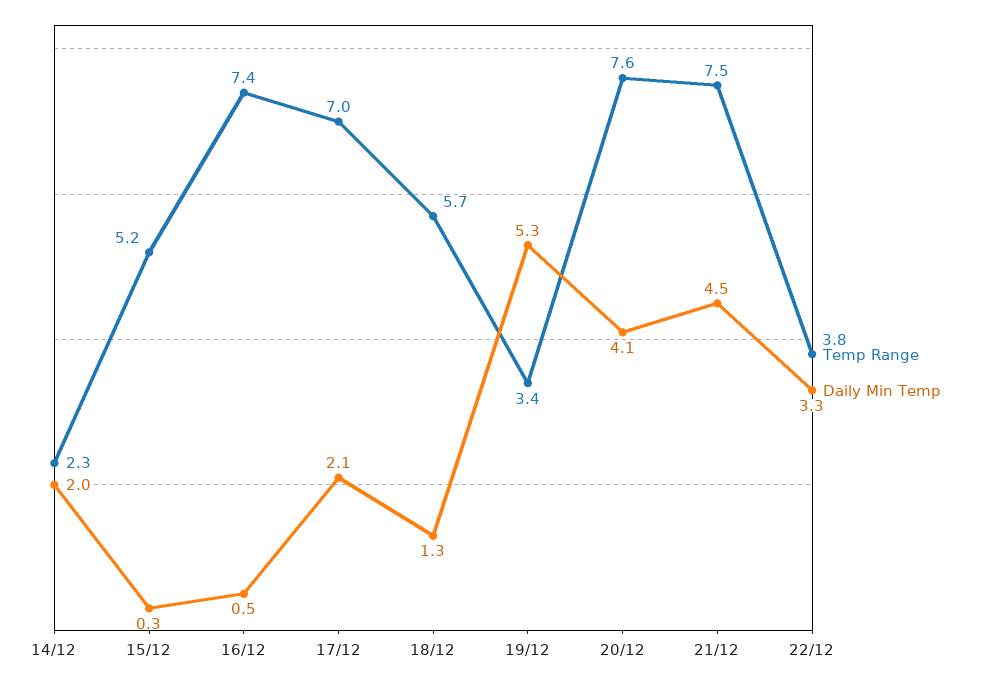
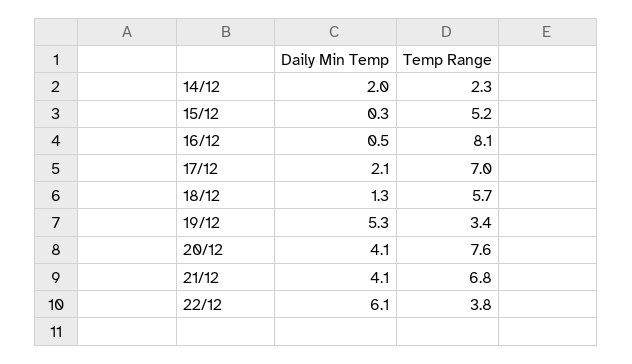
Temp Range, 16/12: 7.4 -> 8.1
Temp Range, 21/12: 7.5 -> 6.8
Daily Min Temp, 21/12: 4.5 -> 4.1
Daily Min Temp, 22/12: 3.3 -> 6.1

